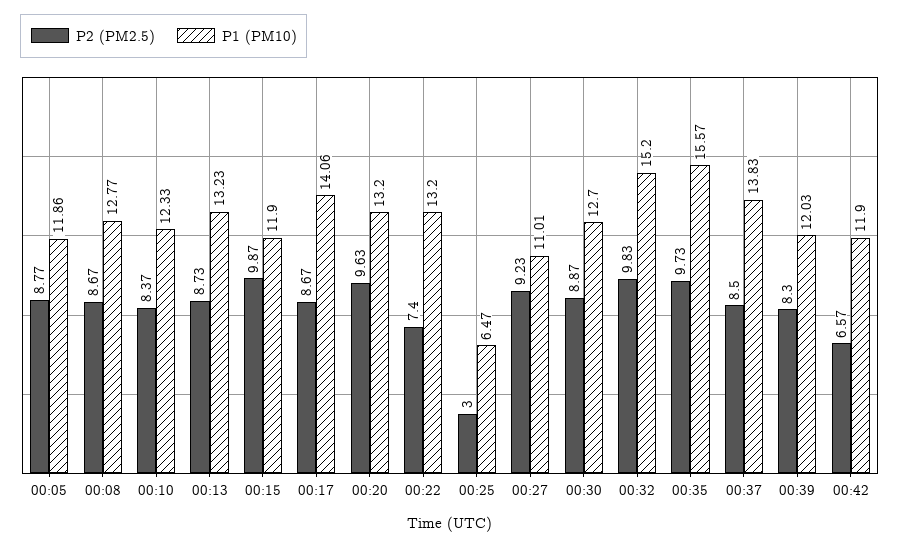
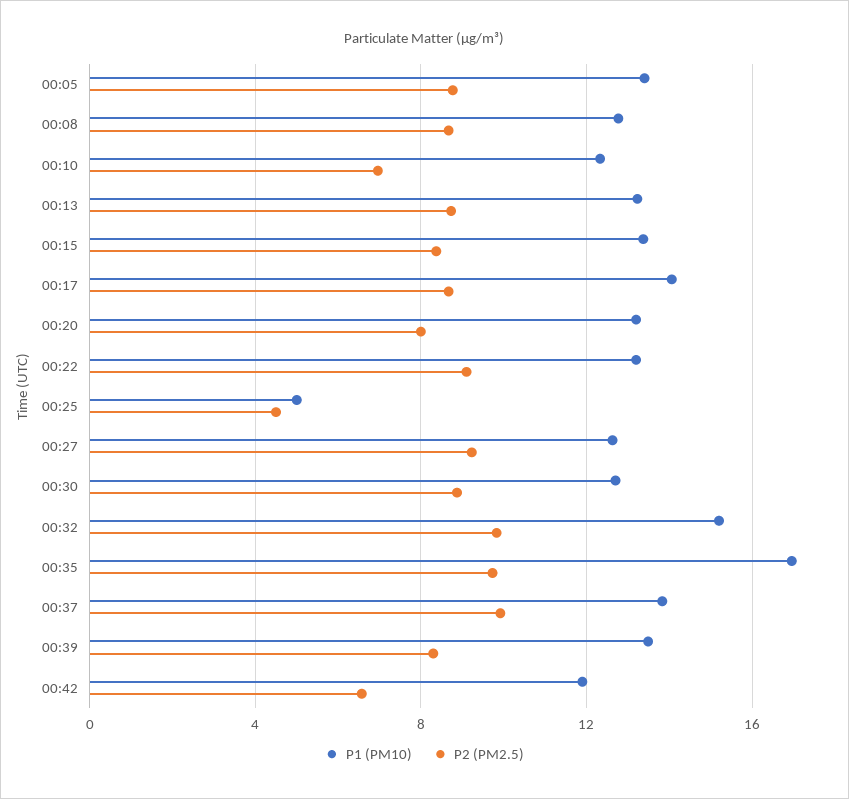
P1 (PM10), 00:05: 11.86 -> 13.5
P2 (PM2.5), 00:10: 8.37 -> 7
P2 (PM2.5), 00:15: 9.87 -> 8.5
P1 (PM10), 00:15: 11.9 -> 13.5
P2 (PM2.5), 00:20: 9.63 -> 8
P2 (PM2.5), 00:22: 7.4 -> 9
P2 (PM2.5), 00:25: 3 -> 4.5
P1 (PM10), 00:25: 6.47 -> 5
P1 (PM10), 00:27: 11.01 -> 12.5
P1 (PM10), 00:35: 15.57 -> 17
P2 (PM2.5), 00:37: 8.5 -> 10
P1 (PM10), 00:39: 12.03 -> 13.5

